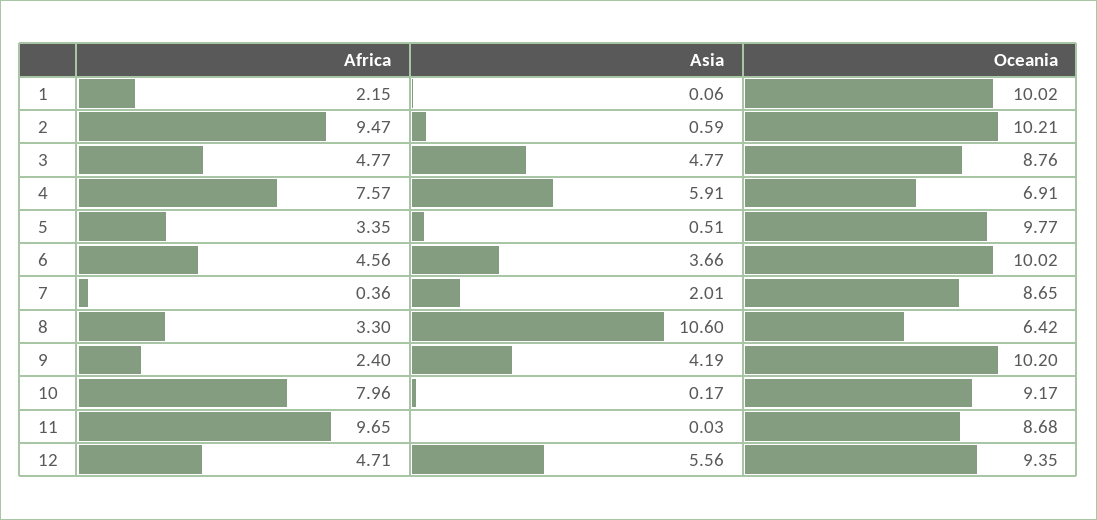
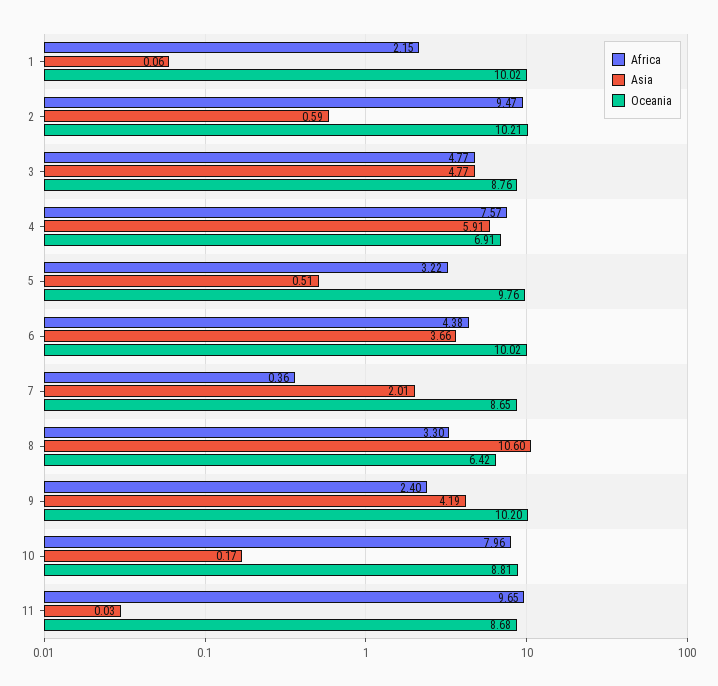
Africa, 5: 3.35 -> 3.22
Oceania, 5: 9.77 -> 9.76
Africa, 6: 4.56 -> 4.38
Oceania, 10: 9.17 -> 8.81
Africa, 12: 4.71 -> none
Asia, 12: 5.56 -> none
Oceania, 12: 9.35 -> none

